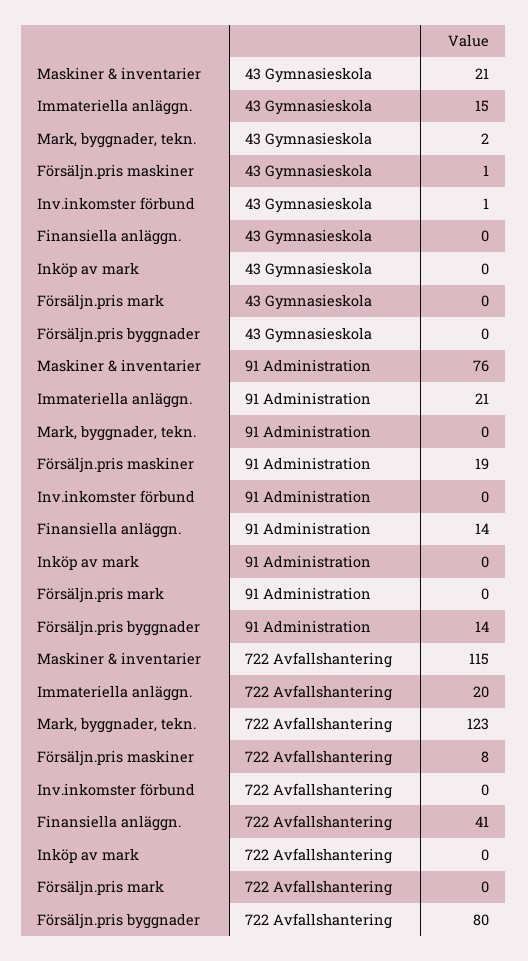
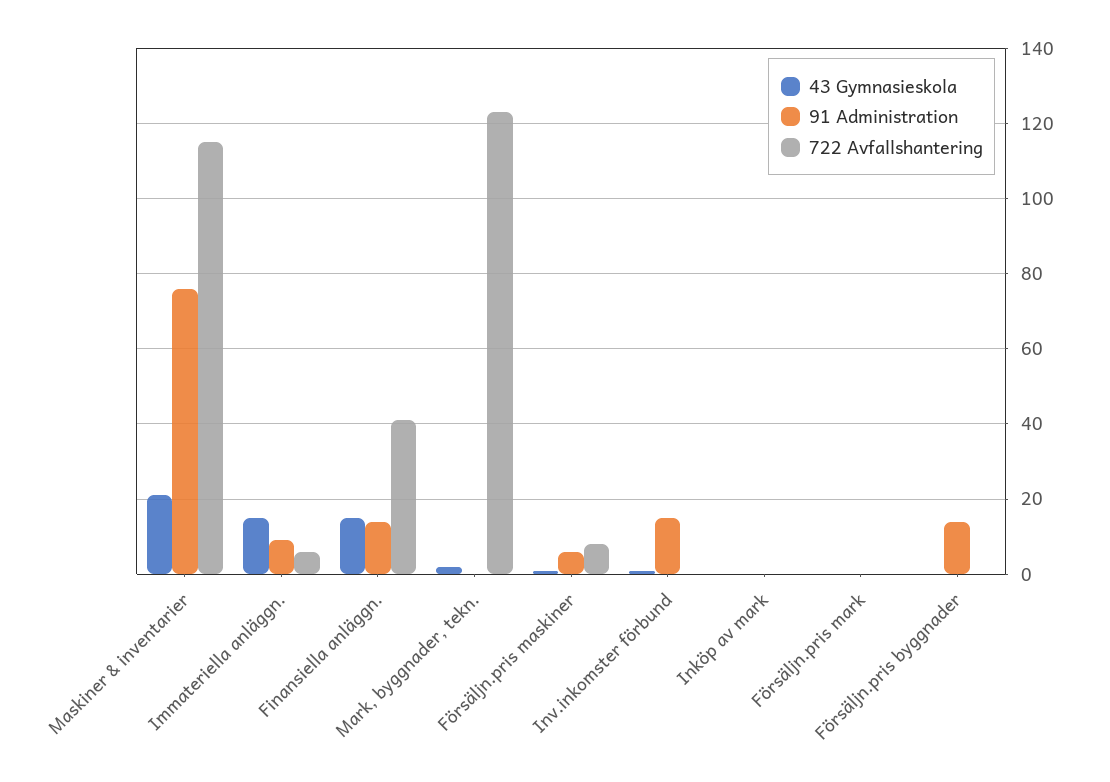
43 Gymnasieskola, Finansiella anläggn.: 0 -> 15
91 Administration, Immateriella anläggn.: 21 -> 10
91 Administration, Försäljn.pris maskiner: 19 -> 5
91 Administration, Inv.inkomster förbund: 0 -> 15
722 Avfallshantering, Immateriella anläggn.: 20 -> 5
722 Avfallshantering, Försäljn.pris byggnader: 80 -> 0

